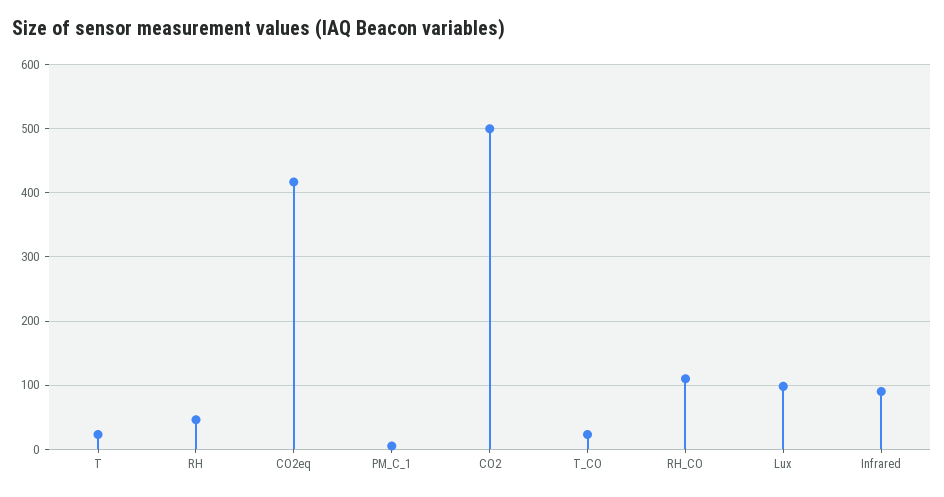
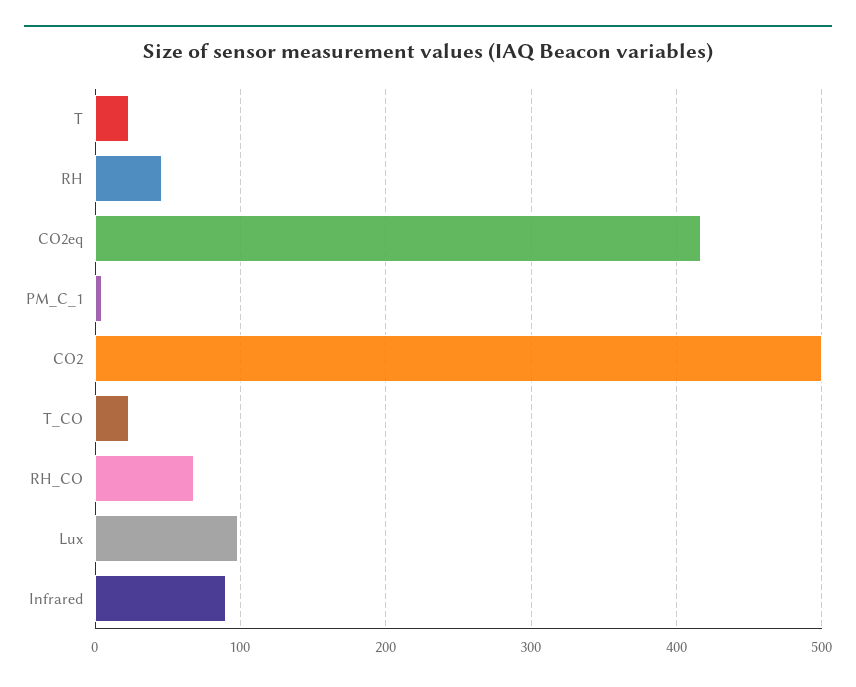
RH_CO: 110 -> 70

